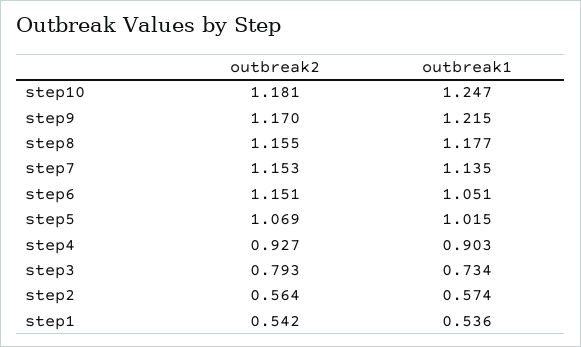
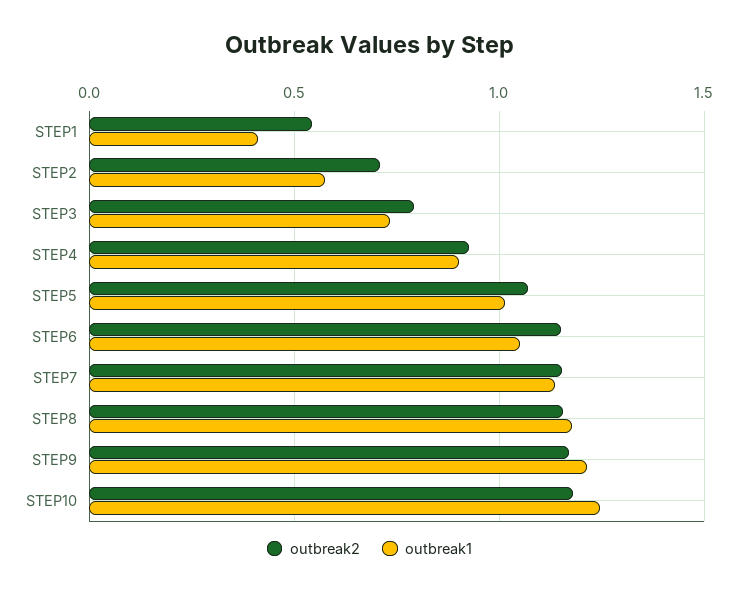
outbreak2, step2: 0.564 -> 0.7
outbreak1, step1: 0.536 -> 0.4

